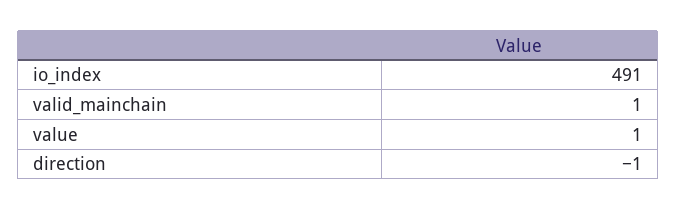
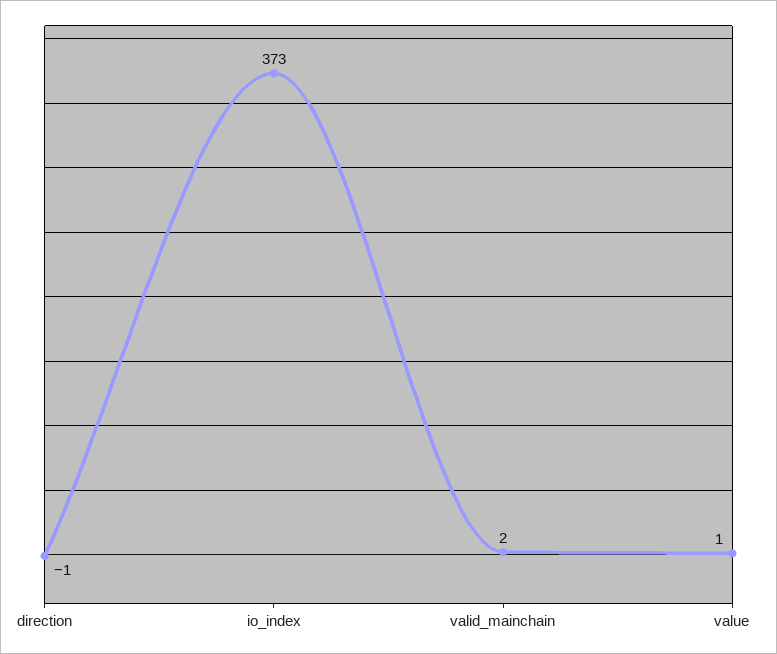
io_index: 491 -> 373
valid_mainchain: 1 -> 2

